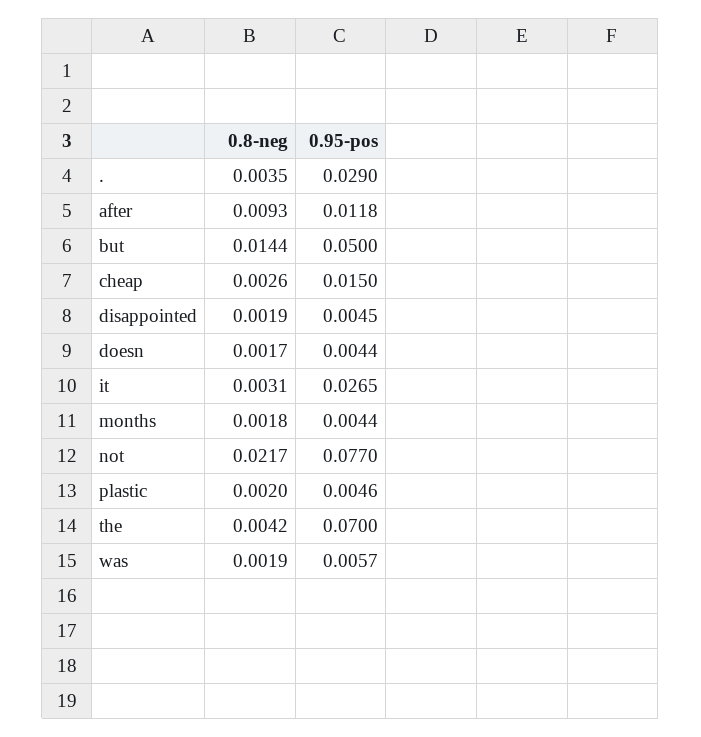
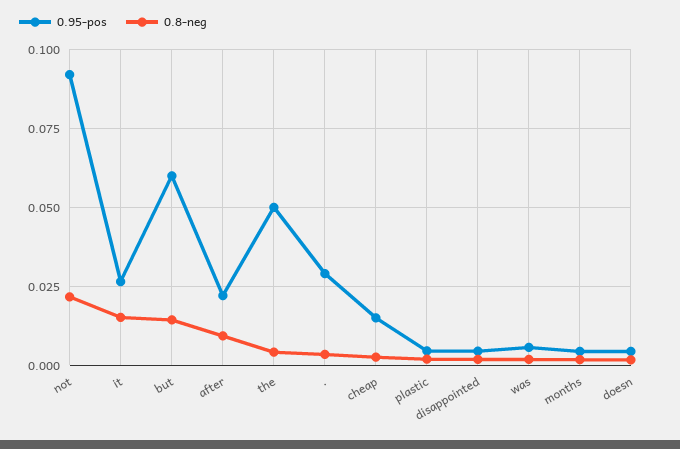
0.95-pos, after: 0.0118 -> 0.0225
0.95-pos, but: 0.05 -> 0.06
0.8-neg, it: 0.0031 -> 0.015
0.95-pos, not: 0.077 -> 0.0925
0.95-pos, the: 0.07 -> 0.05

